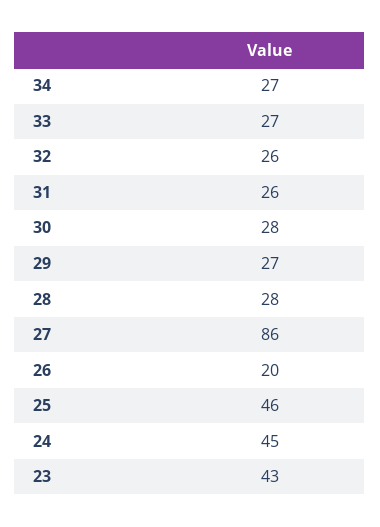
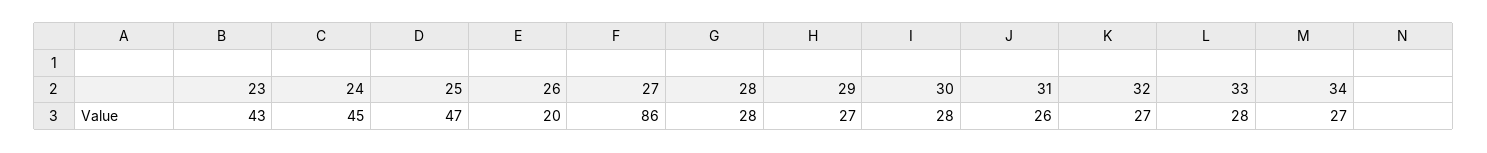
33: 27 -> 28
32: 26 -> 27
25: 46 -> 47

